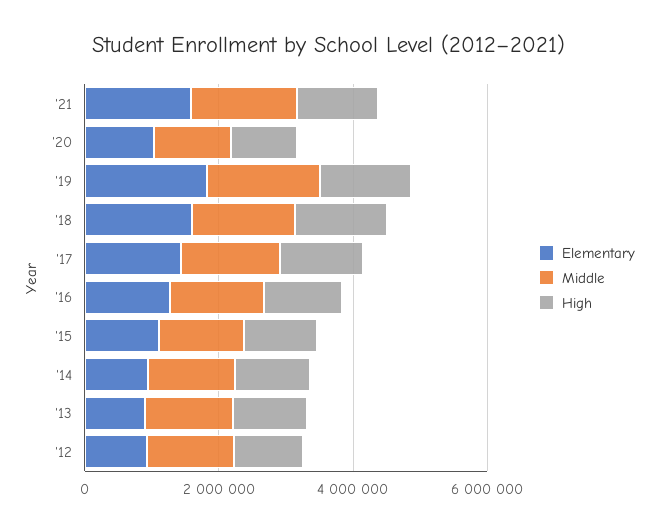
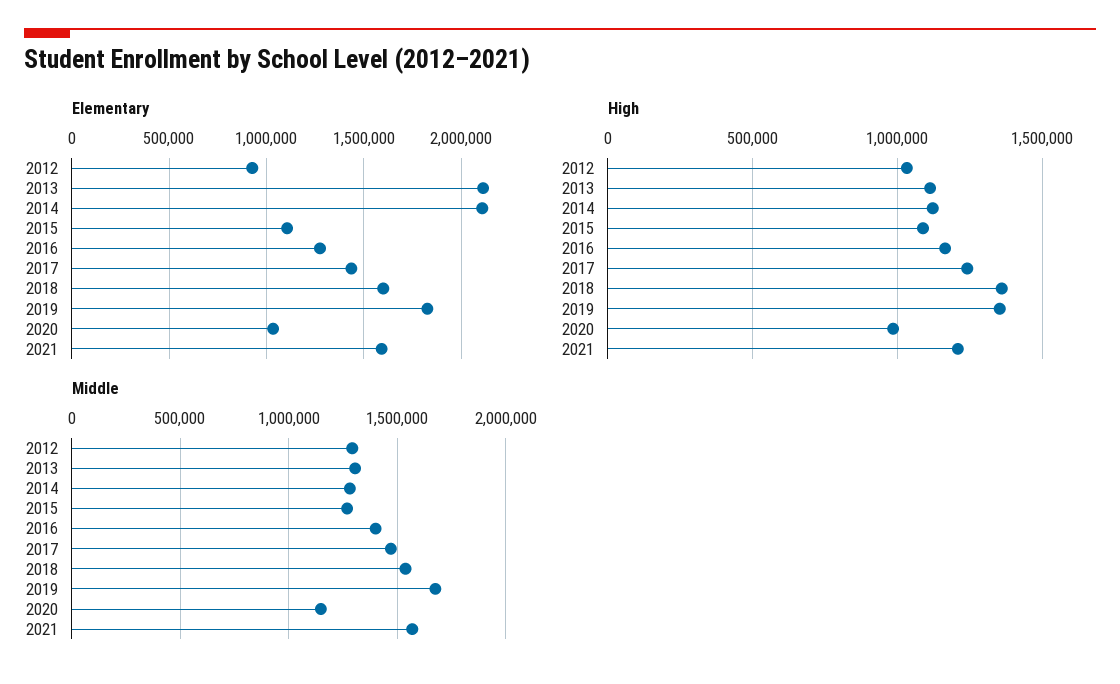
Elementary, '14: 1000000 -> 2100000
Elementary, '13: 1000000 -> 2100000

